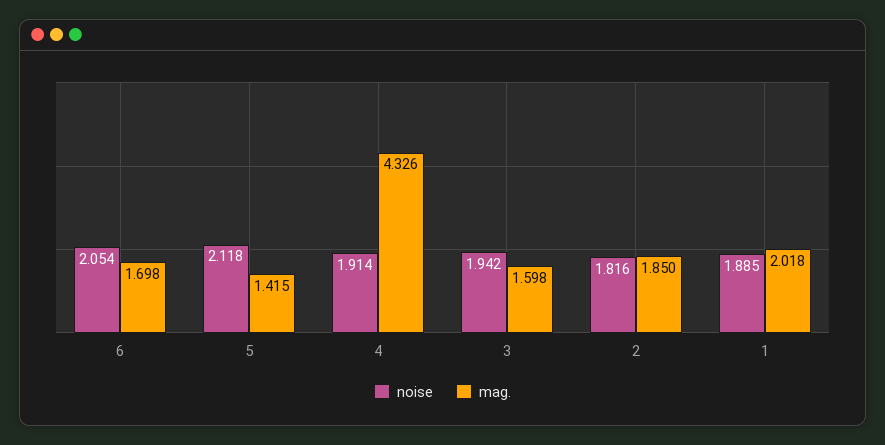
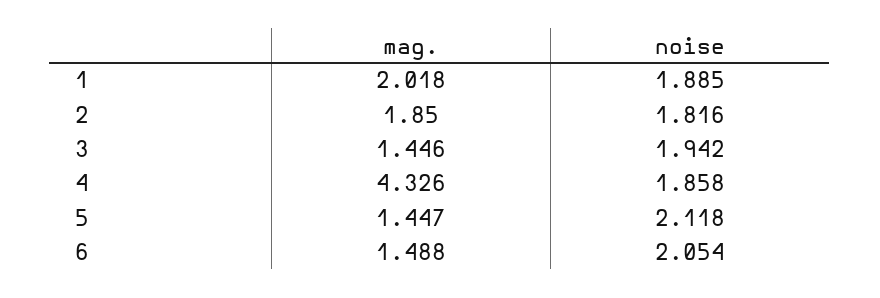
mag., 6: 1.698 -> 1.488
mag., 5: 1.415 -> 1.447
noise, 4: 1.914 -> 1.858
mag., 3: 1.598 -> 1.446

